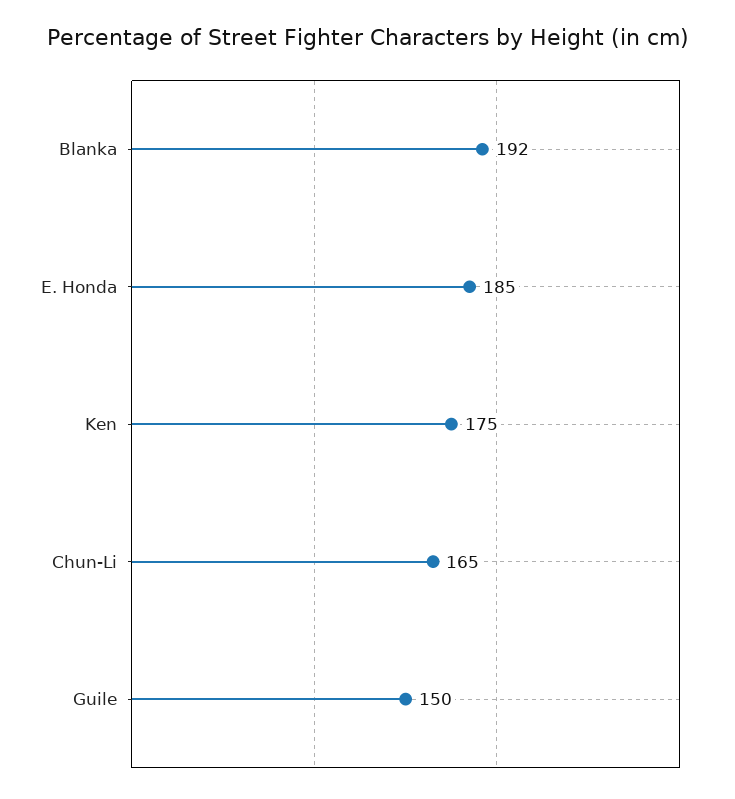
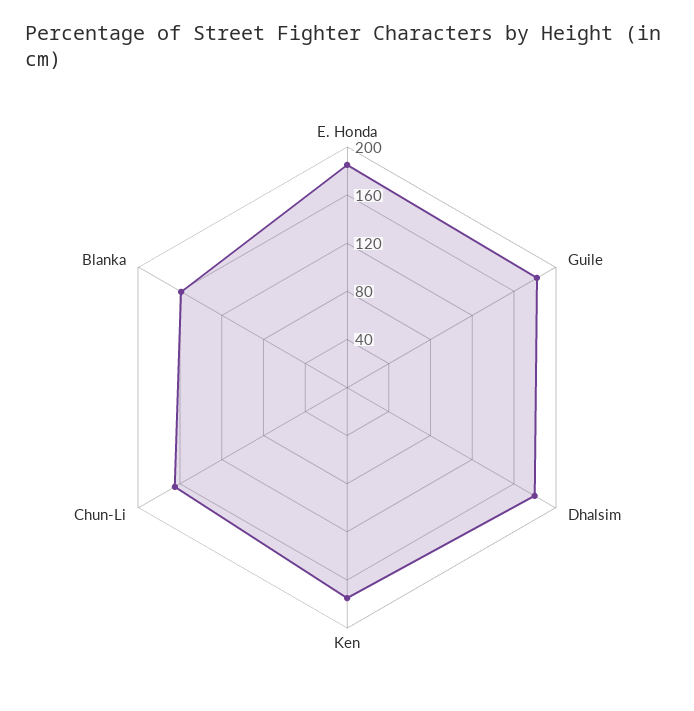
Blanka: 192 -> 160
Guile: 150 -> 180
Dhalsim: none -> 180

